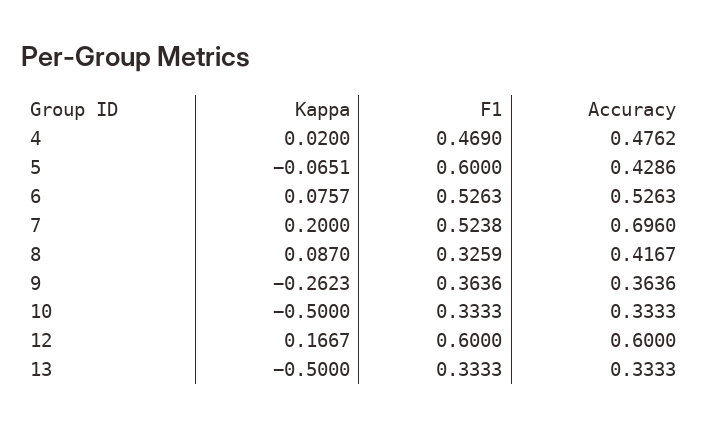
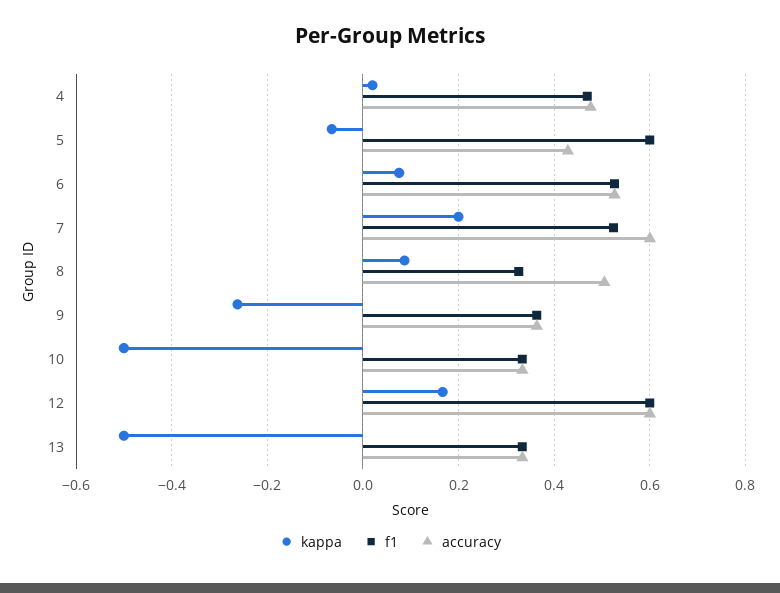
Accuracy, 7: 0.696 -> 0.6
Accuracy, 8: 0.4167 -> 0.5

